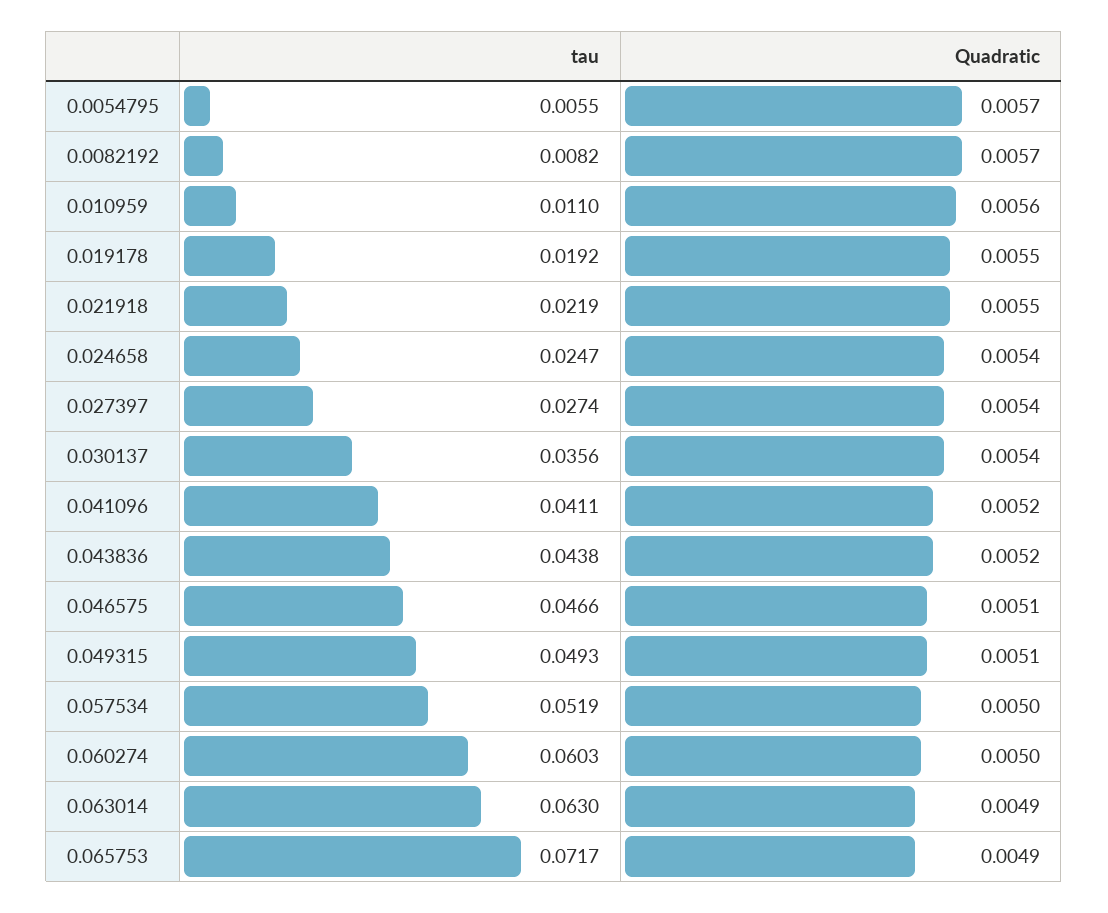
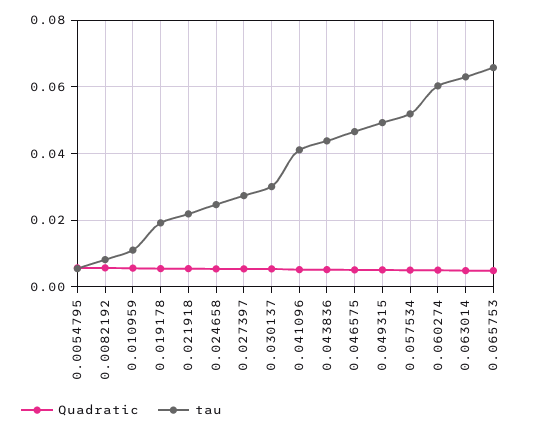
tau, 0.030137: 0.0356 -> 0.03
tau, 0.065753: 0.0717 -> 0.066

